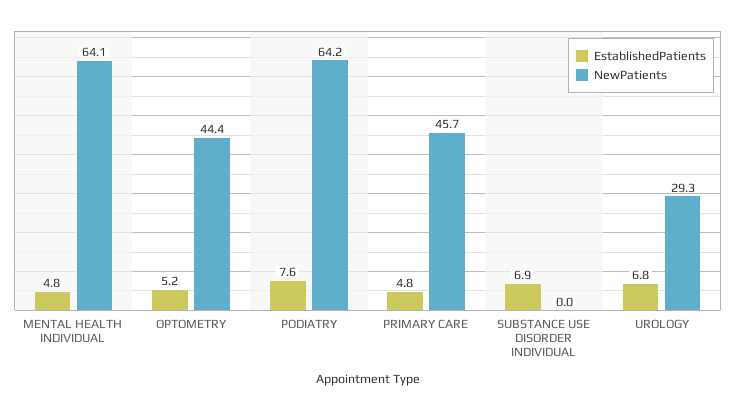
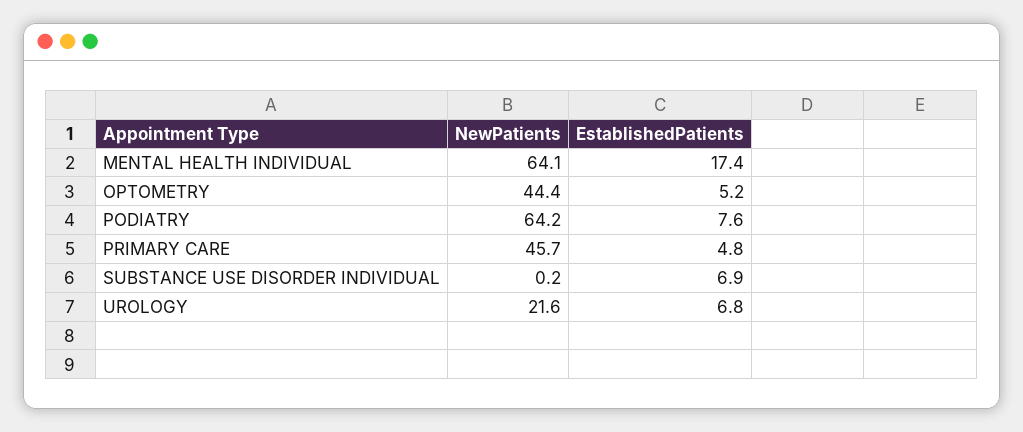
EstablishedPatients, MENTAL HEALTH INDIVIDUAL: 4.8 -> 17.4
NewPatients, SUBSTANCE USE DISORDER INDIVIDUAL: 0 -> 0.2
NewPatients, UROLOGY: 29.3 -> 21.6

